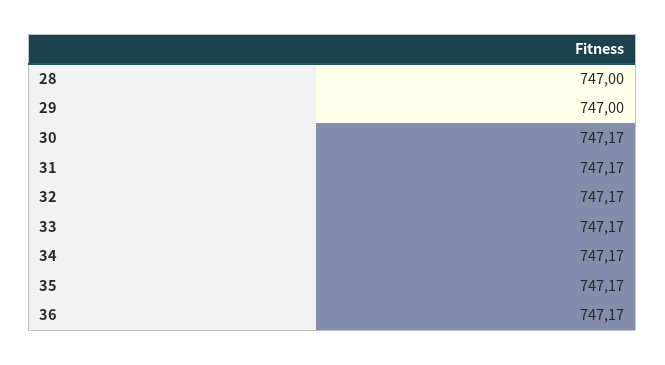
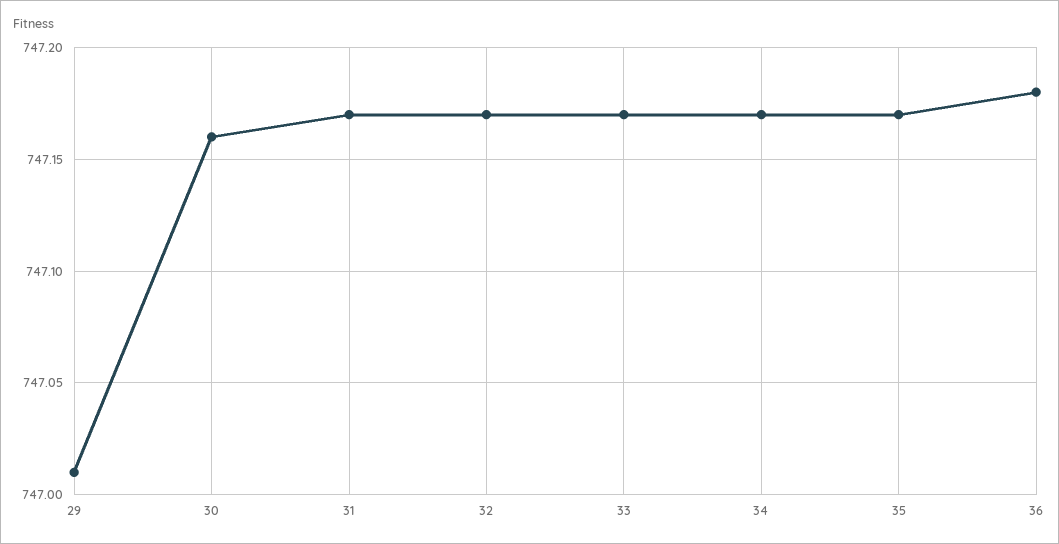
28: 747 -> none
29: 747 -> 747.01
30: 747.17 -> 747.16
36: 747.17 -> 747.18

